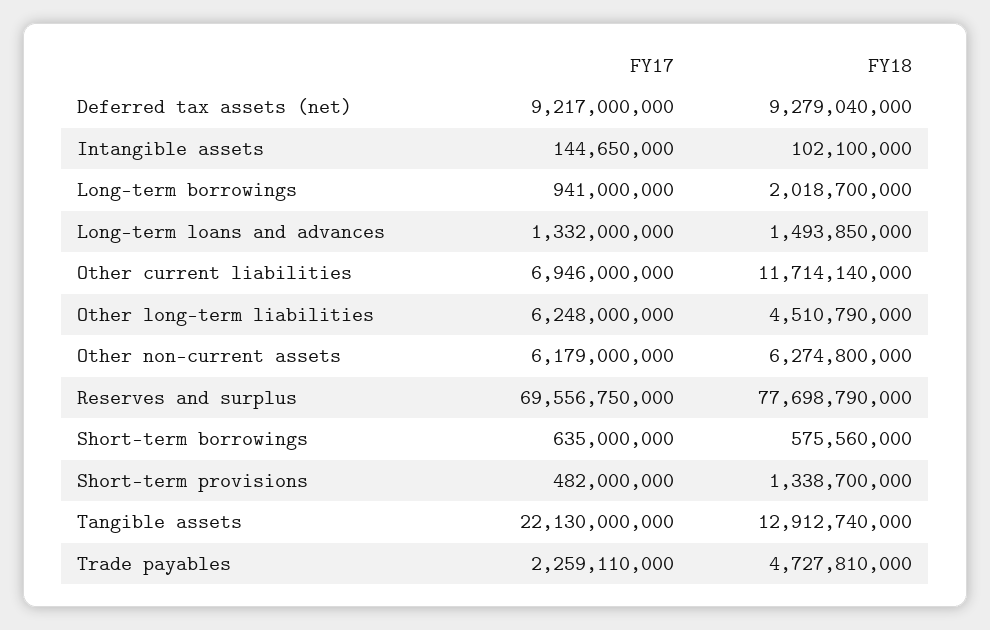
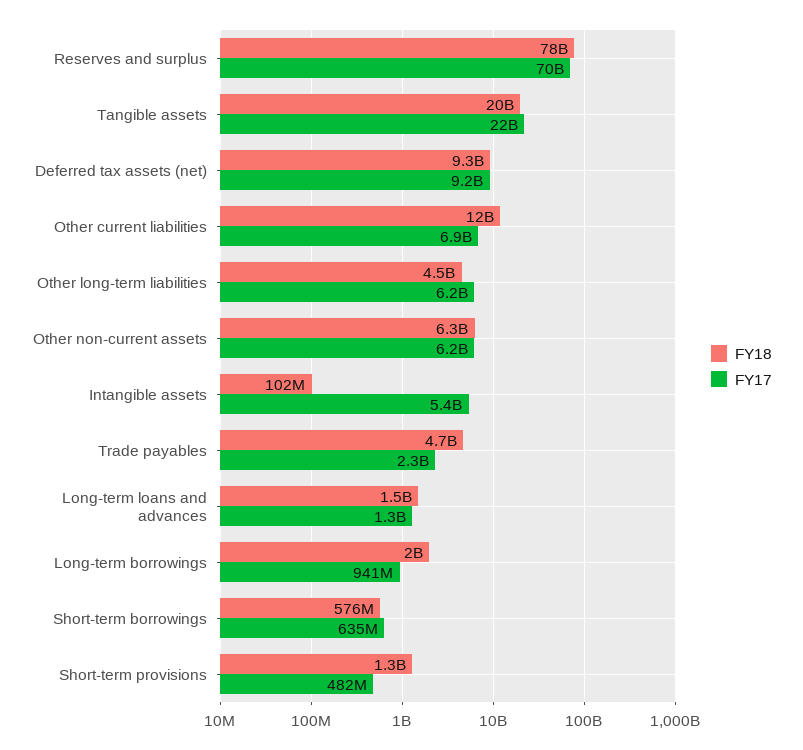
FY17, Intangible assets: 144650000 -> 5400000000
FY18, Tangible assets: 12912740000 -> 20000000000

